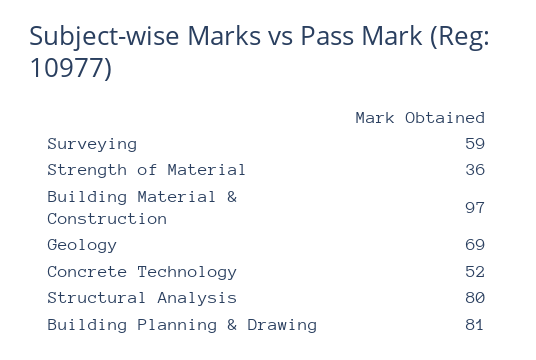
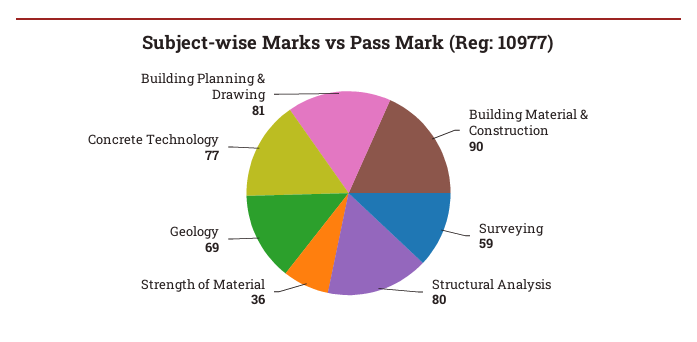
Building Material & Construction: 97 -> 90
Concrete Technology: 52 -> 77

